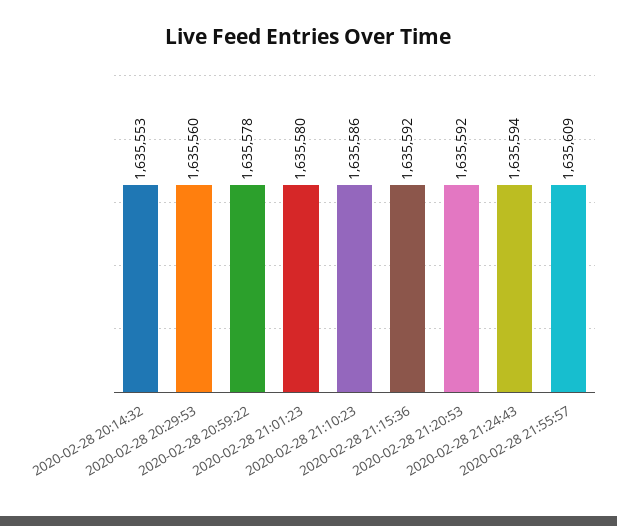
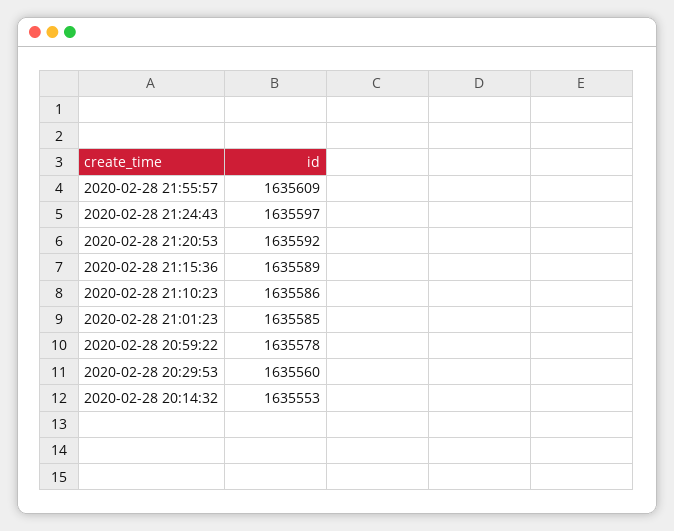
2020-02-28 21:01:23: 1635580 -> 1635585
2020-02-28 21:15:36: 1635592 -> 1635589
2020-02-28 21:24:43: 1635594 -> 1635597

